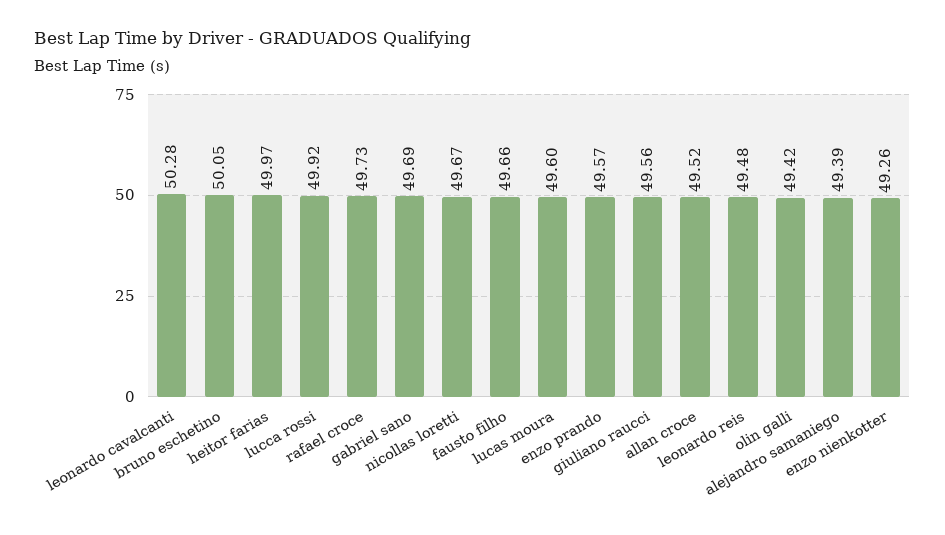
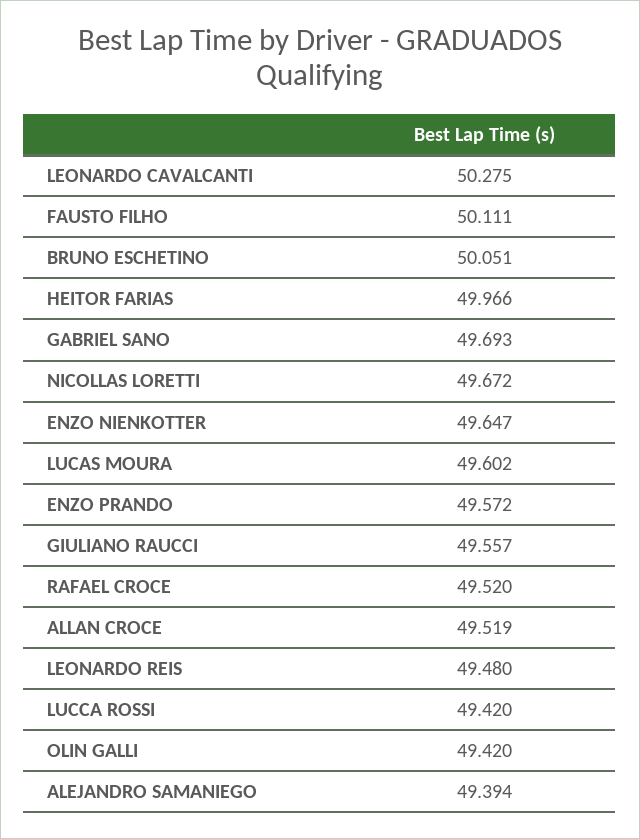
lucca rossi: 49.92 -> 49.42
rafael croce: 49.73 -> 49.52
fausto filho: 49.66 -> 50.111
enzo nienkotter: 49.26 -> 49.647

